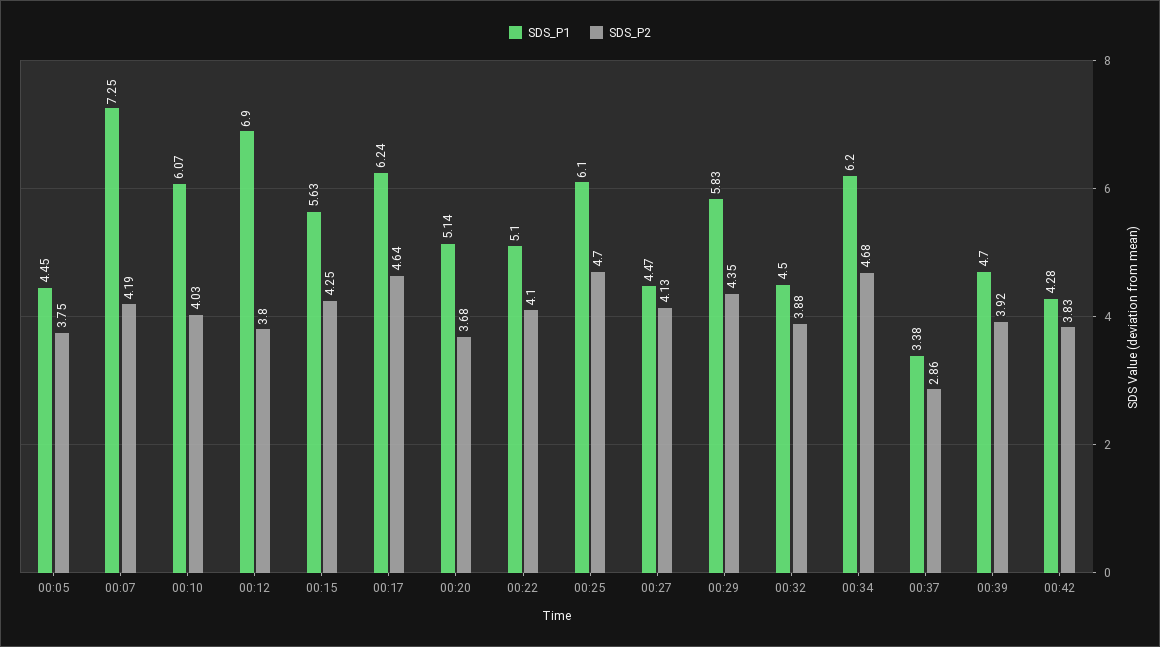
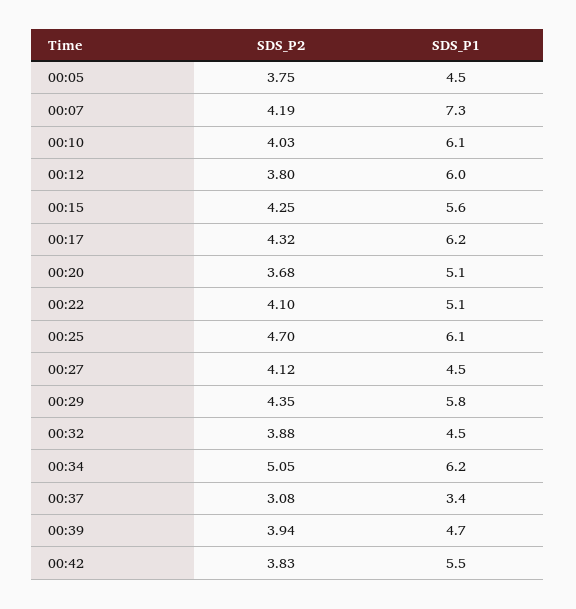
SDS_P1, 00:12: 6.9 -> 6
SDS_P2, 00:17: 4.64 -> 4.32
SDS_P2, 00:27: 4.13 -> 4.12
SDS_P2, 00:34: 4.68 -> 5.05
SDS_P2, 00:37: 2.86 -> 3.08
SDS_P2, 00:39: 3.92 -> 3.94
SDS_P1, 00:42: 4.28 -> 5.5

